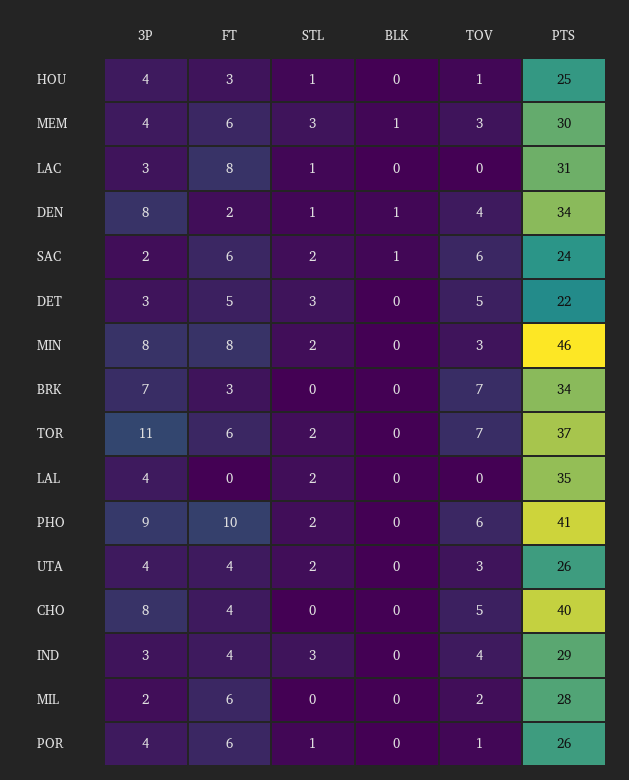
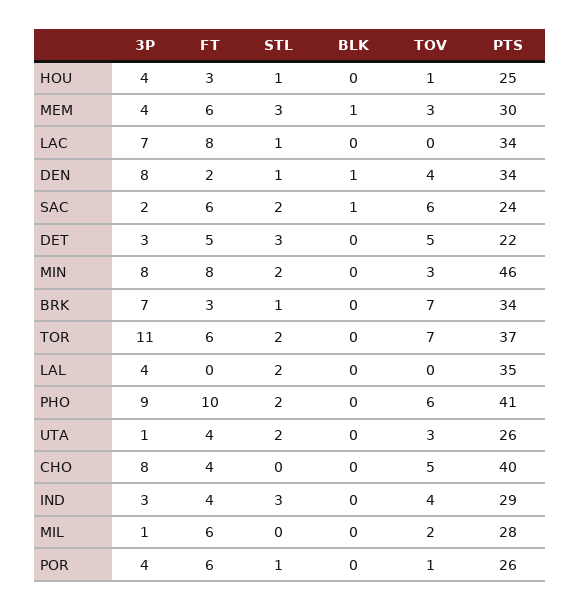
3P, LAC: 3 -> 7
PTS, LAC: 31 -> 34
STL, BRK: 0 -> 1
3P, UTA: 4 -> 1
3P, MIL: 2 -> 1

